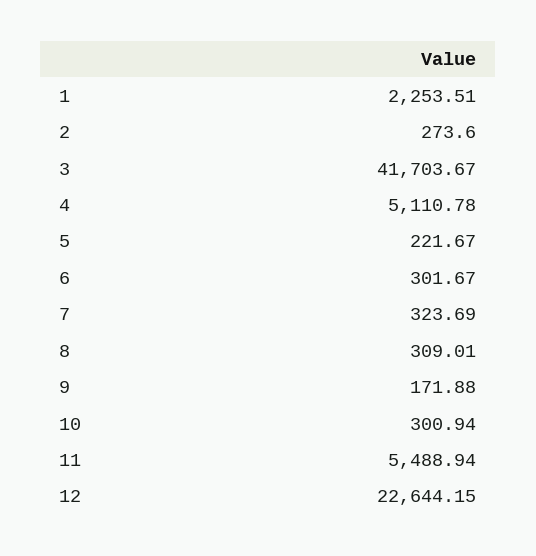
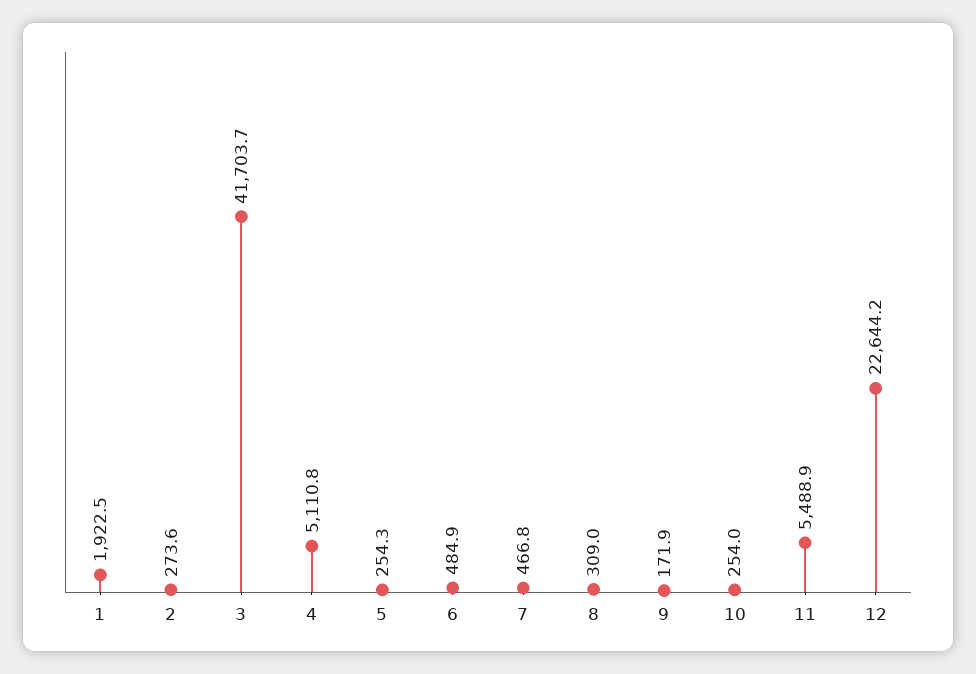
1: 2253.51 -> 1922.5
5: 221.67 -> 254.3
6: 301.67 -> 484.9
7: 323.69 -> 466.8
10: 300.94 -> 254

